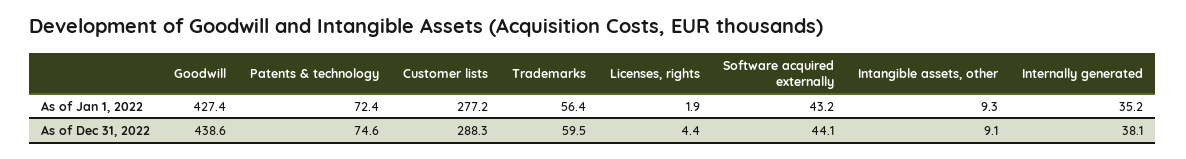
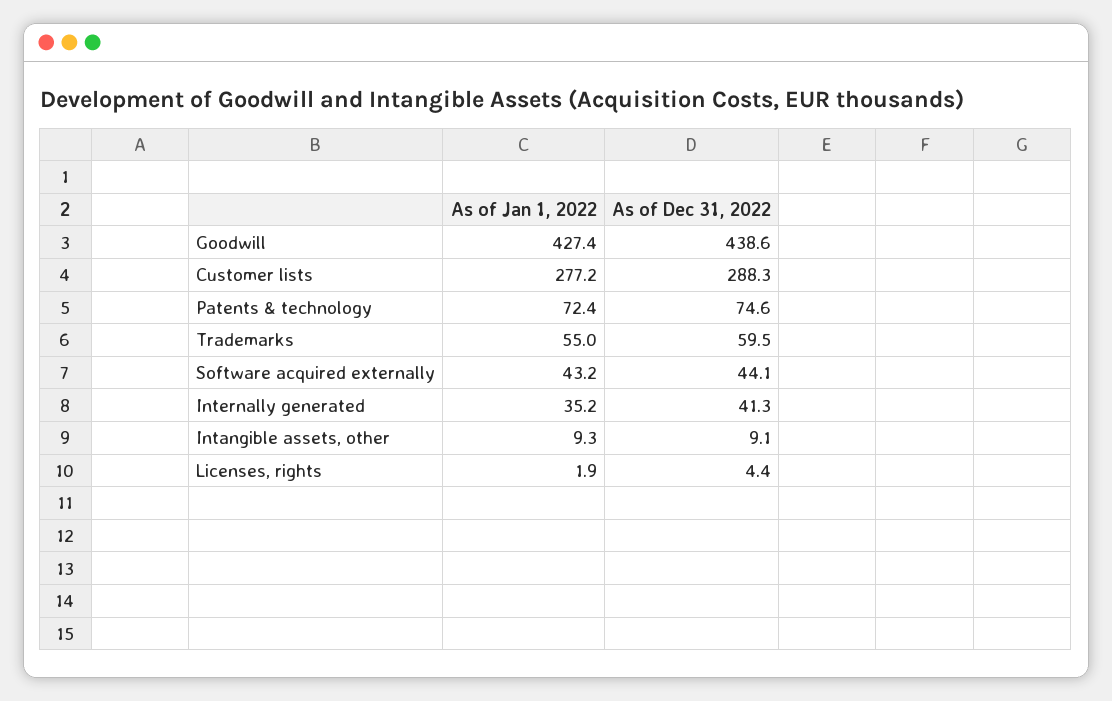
Trademarks, As of Jan 1, 2022: 56.4 -> 55
Internally generated, As of Dec 31, 2022: 38.1 -> 41.3

